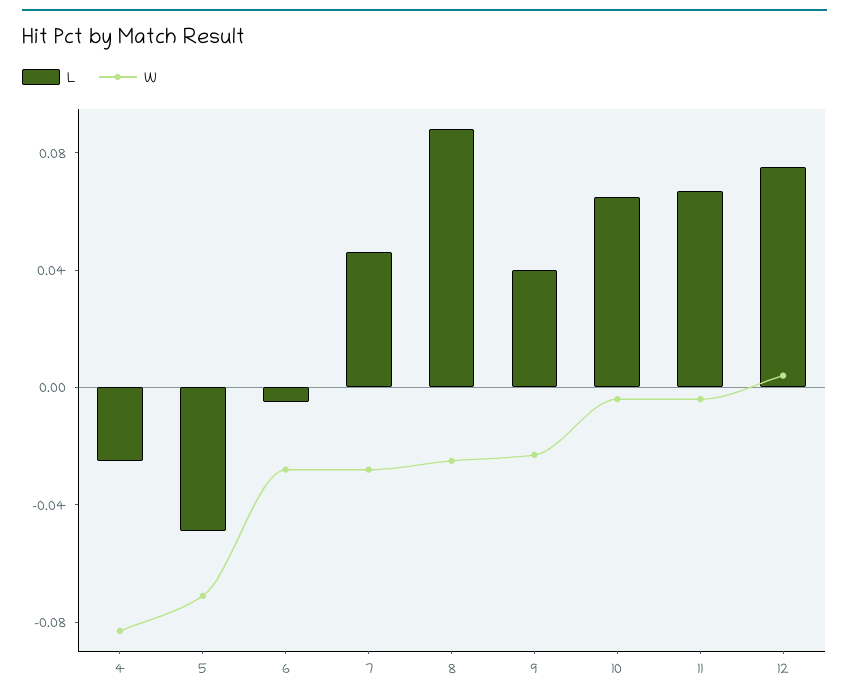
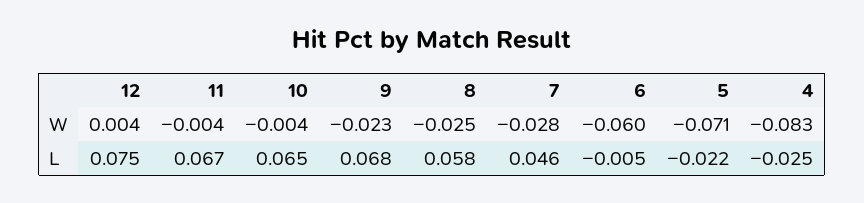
L, 5: -0.05 -> -0.022
W, 6: -0.03 -> -0.06
L, 8: 0.09 -> 0.058
L, 9: 0.04 -> 0.068

